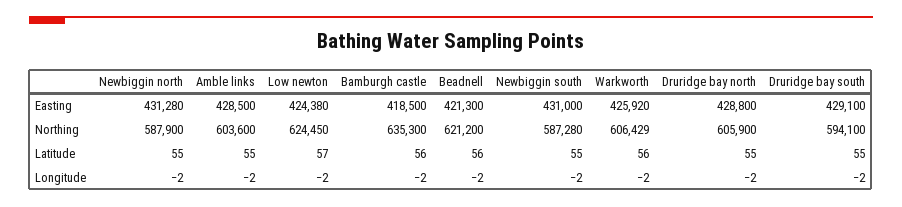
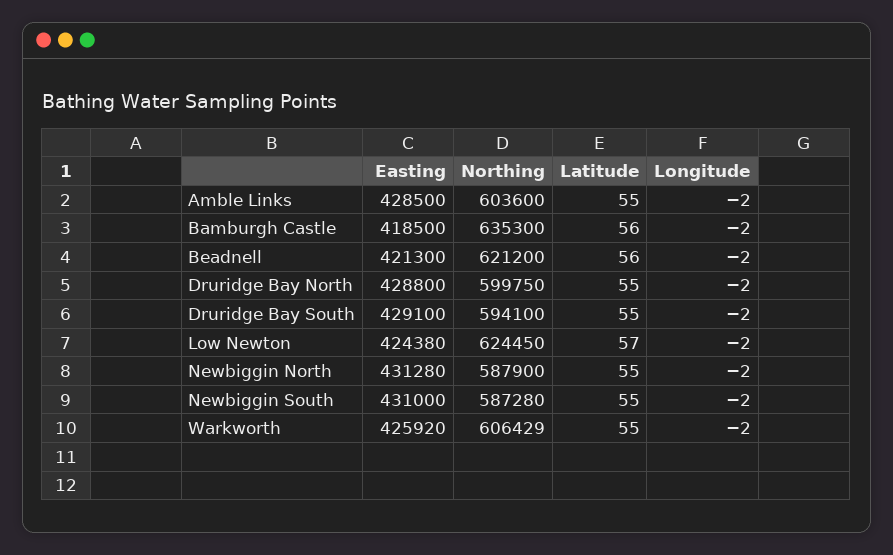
Druridge bay north, Northing: 605900 -> 599750
Warkworth, Latitude: 56 -> 55

